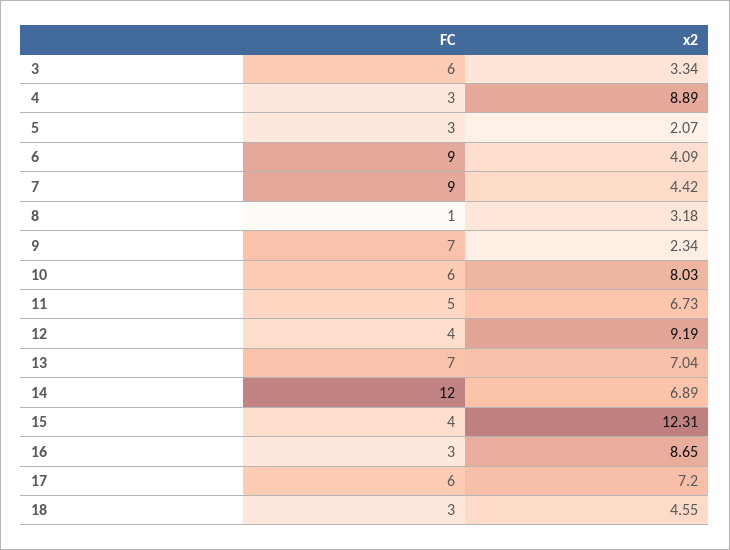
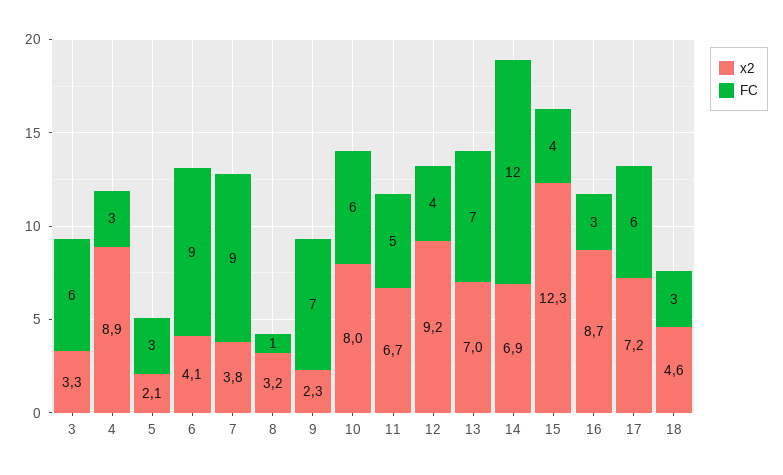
x2, 7: 4.42 -> 3.8

